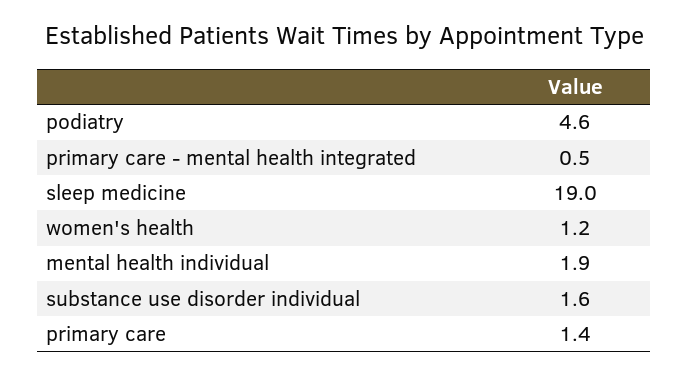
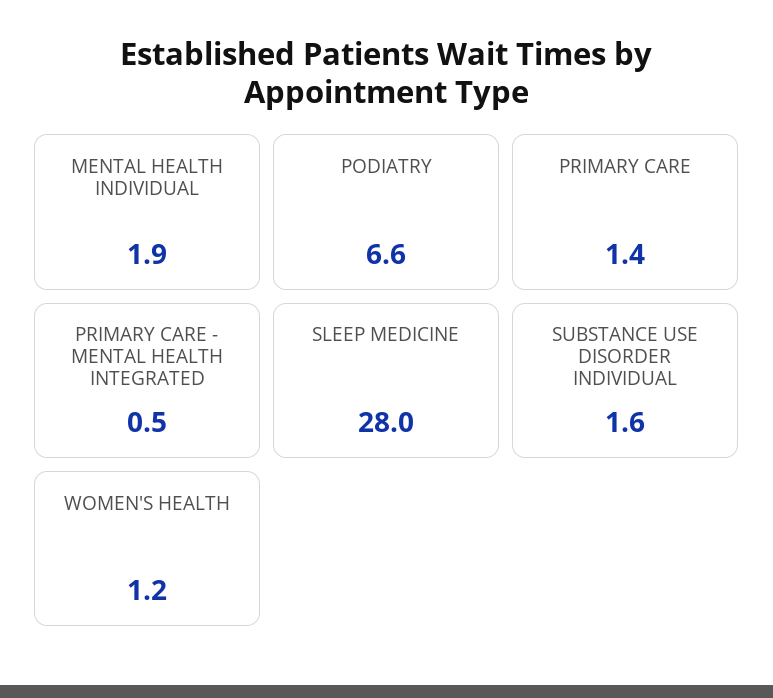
podiatry: 4.6 -> 6.6
sleep medicine: 19 -> 28

